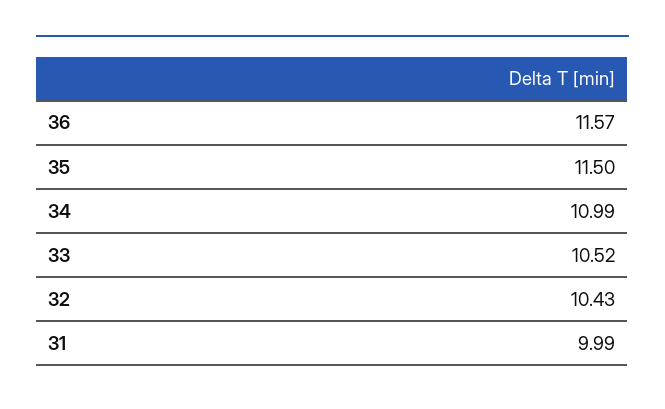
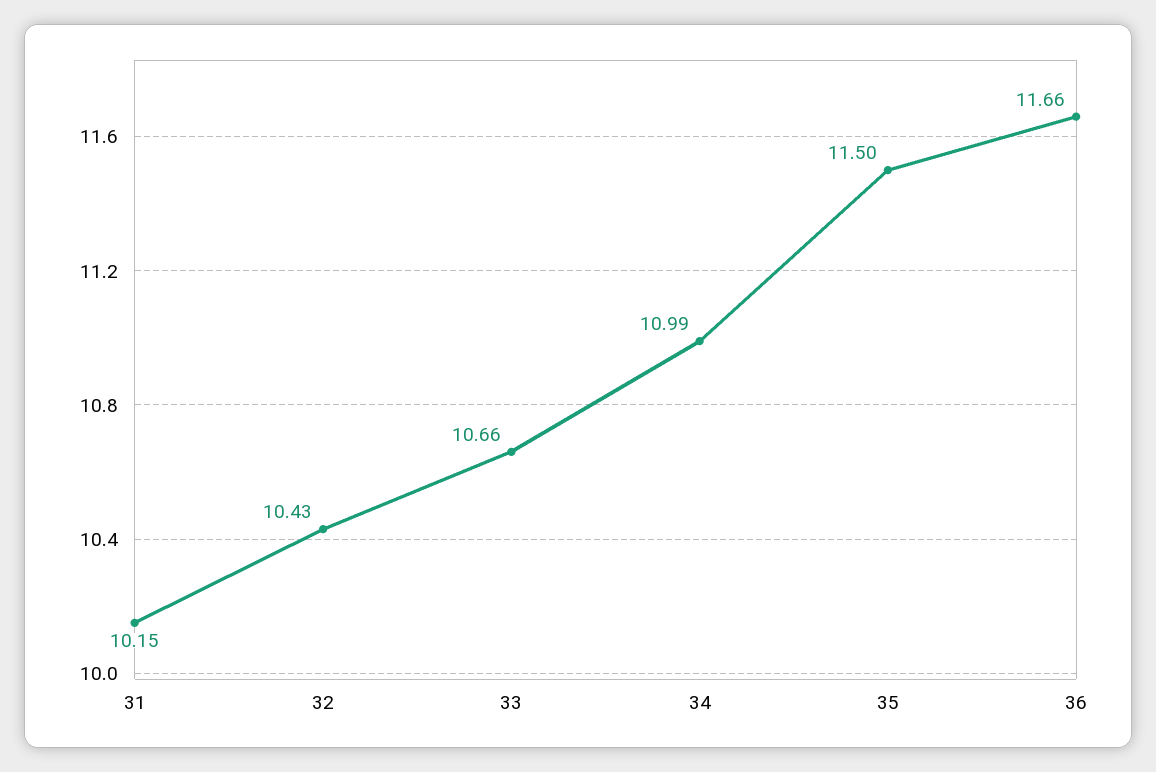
36: 11.57 -> 11.66
33: 10.52 -> 10.66
31: 9.99 -> 10.15

